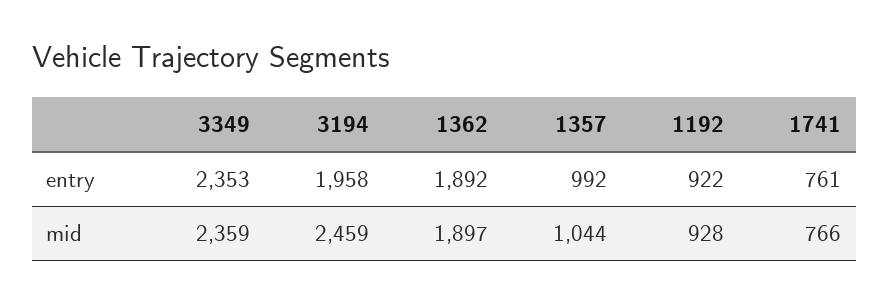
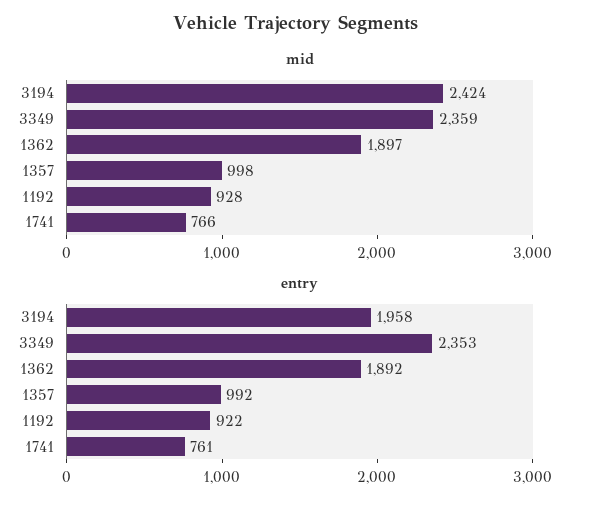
mid, 3194: 2459 -> 2424
mid, 1357: 1044 -> 998

